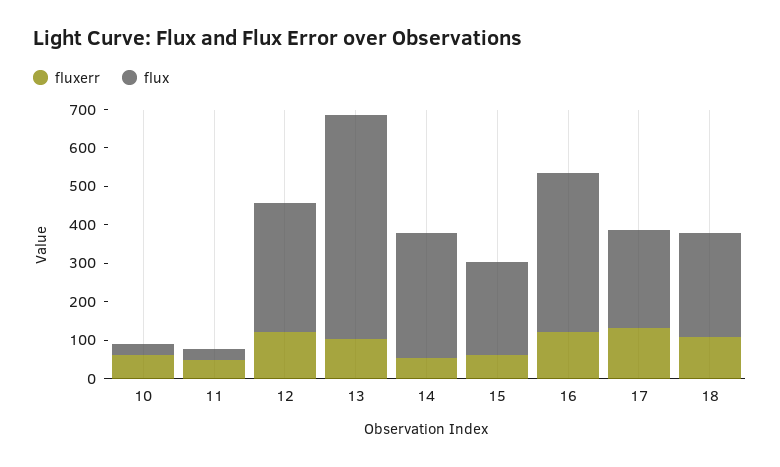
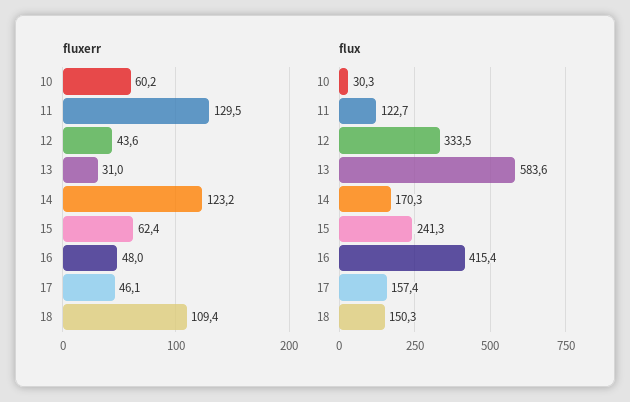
fluxerr, 11: 50 -> 129.5
flux, 11: 25 -> 122.7
fluxerr, 12: 125 -> 43.6
fluxerr, 13: 100 -> 31
fluxerr, 14: 50 -> 123.2
flux, 14: 325 -> 170.3
fluxerr, 16: 125 -> 48
fluxerr, 17: 125 -> 46.1
flux, 17: 250 -> 157.4
flux, 18: 275 -> 150.3

